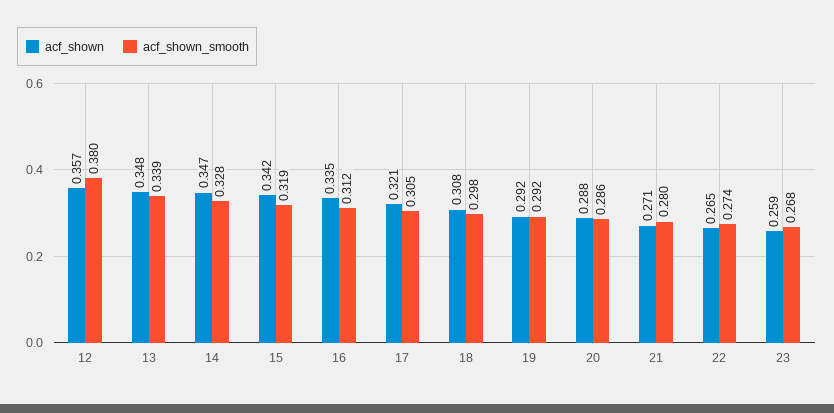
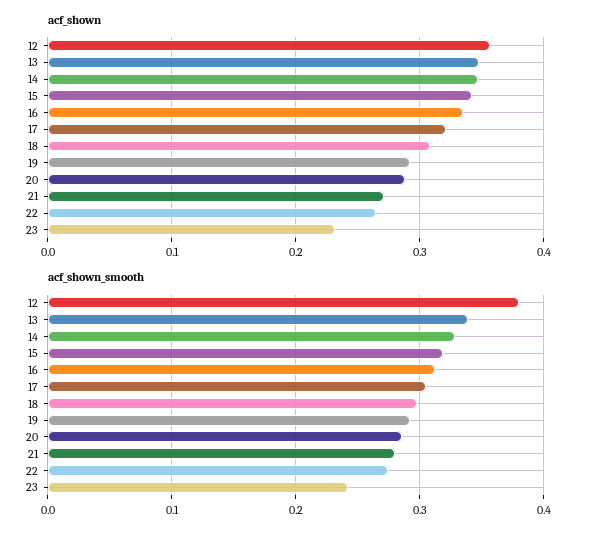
acf_shown, 23: 0.259 -> 0.23
acf_shown_smooth, 23: 0.268 -> 0.24

